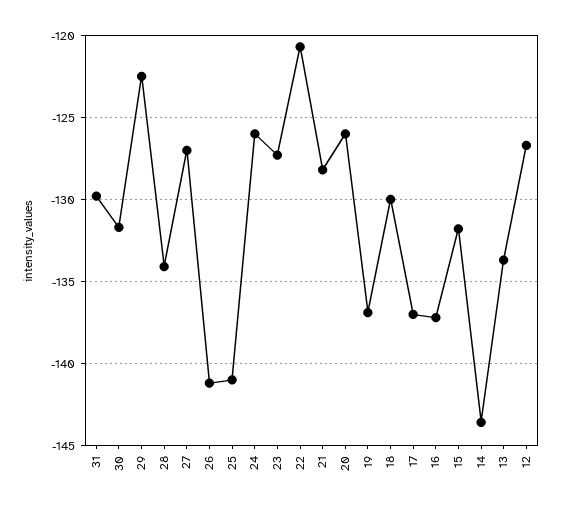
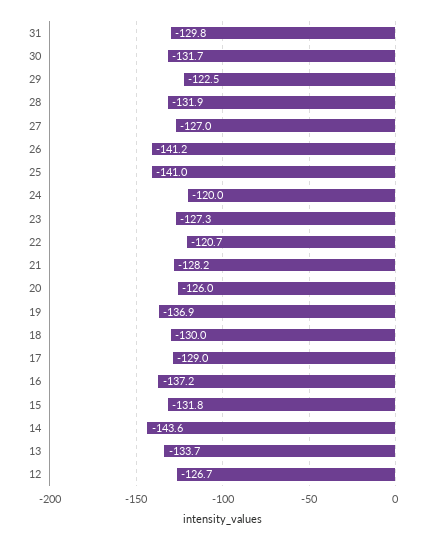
28: -134 -> -131.9
24: -126 -> -120
17: -137 -> -129

